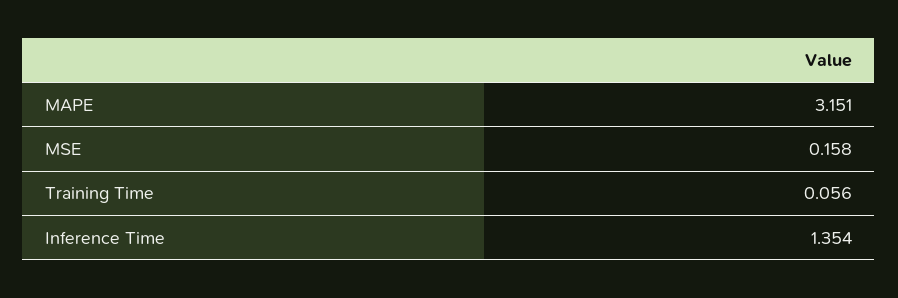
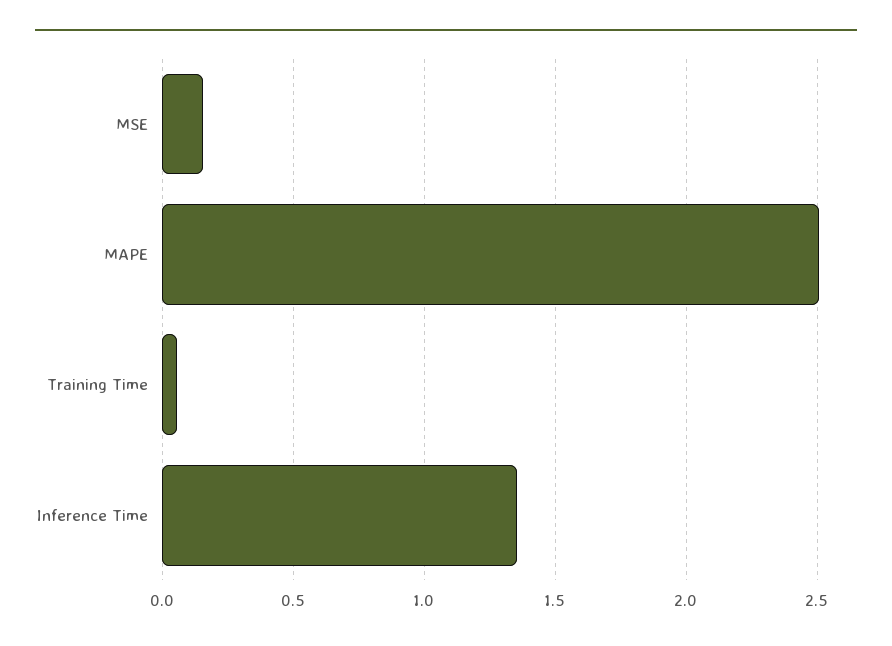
MAPE: 3.151 -> 2.5

